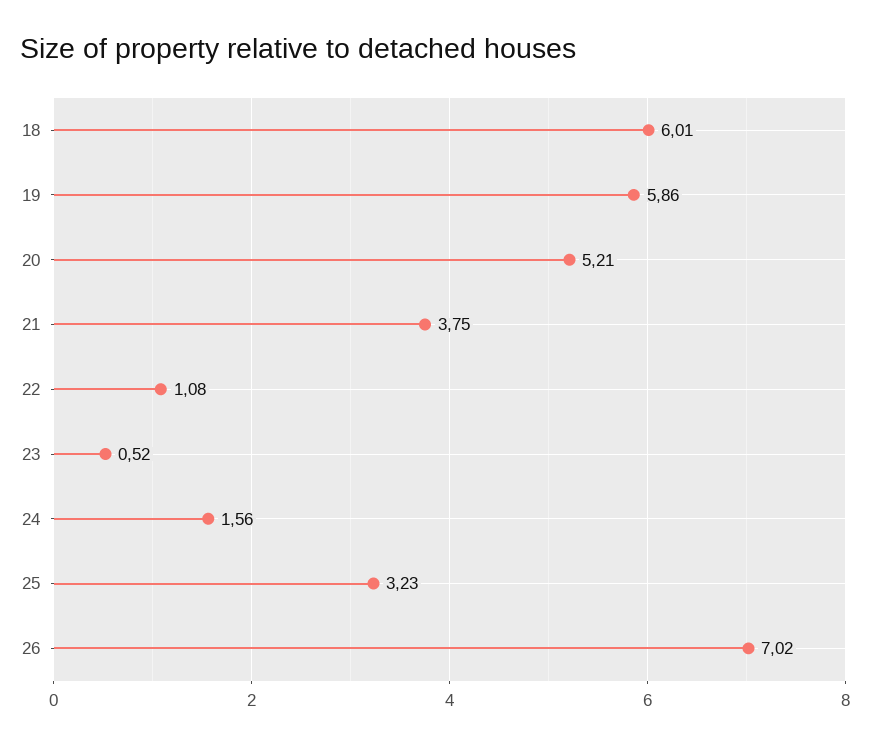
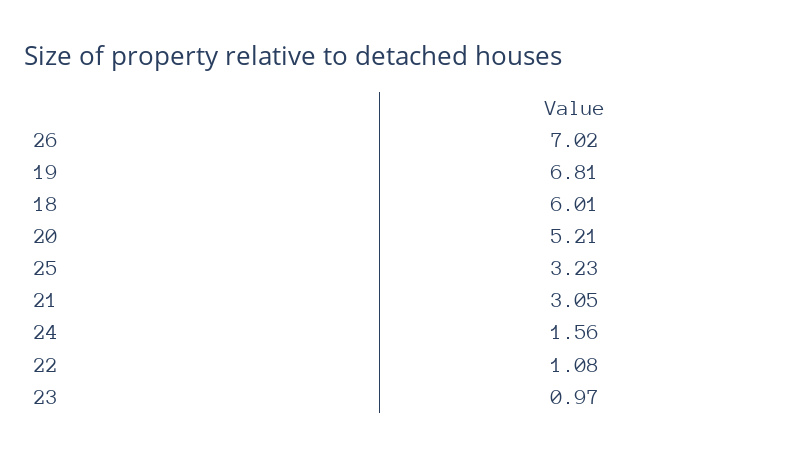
19: 5.86 -> 6.81
21: 3.75 -> 3.05
23: 0.52 -> 0.97

